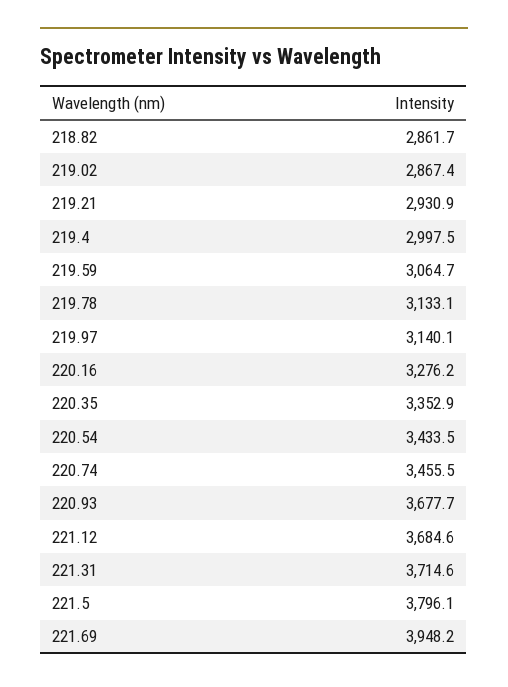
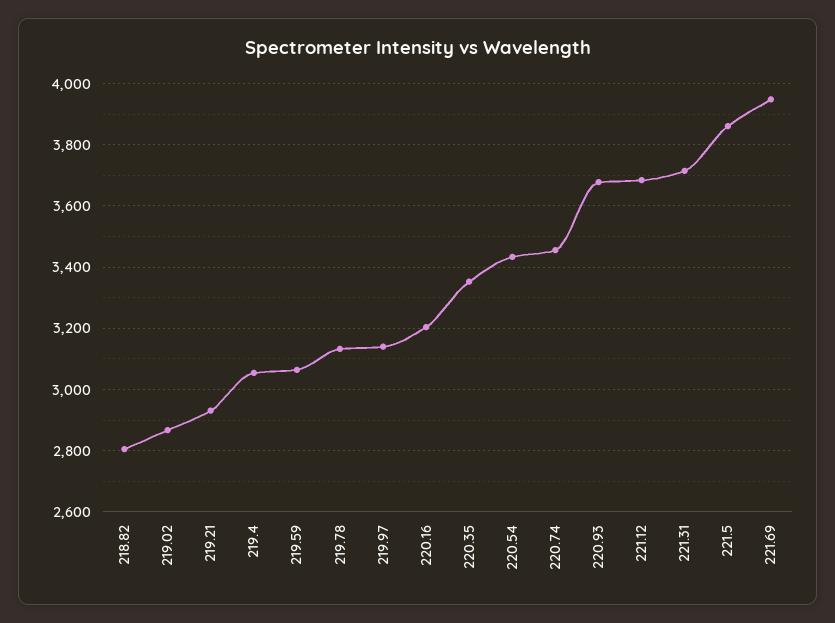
218.82: 2861.7 -> 2800
219.4: 2997.5 -> 3060
220.16: 3276.2 -> 3200
221.5: 3796.1 -> 3860

